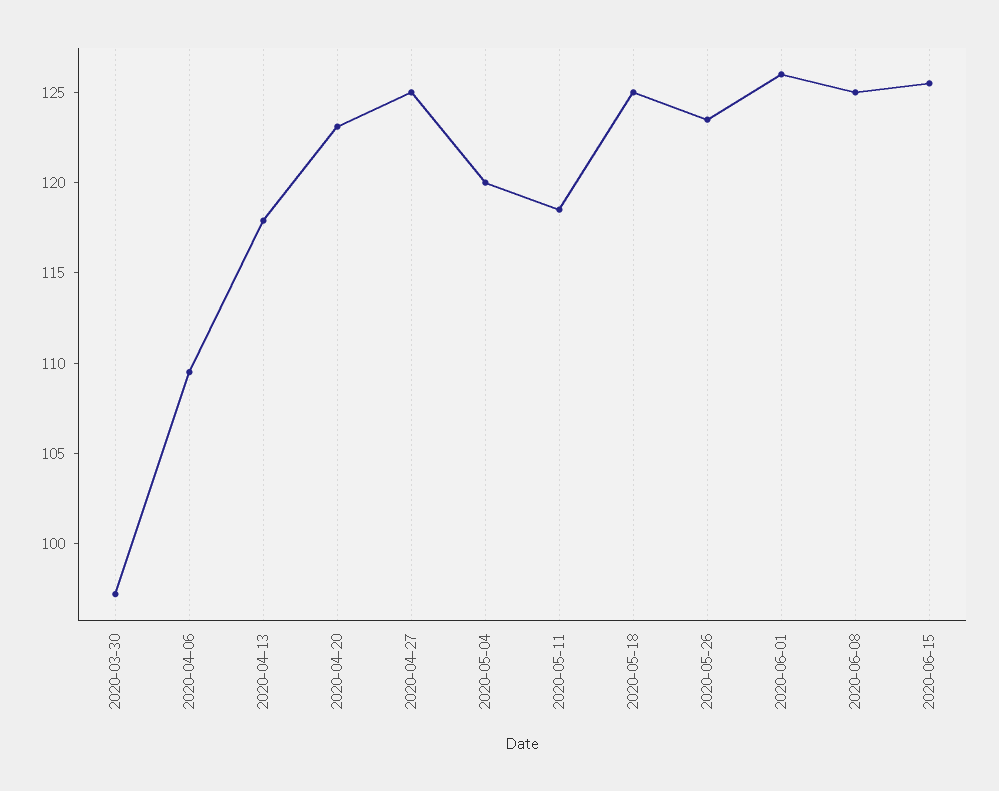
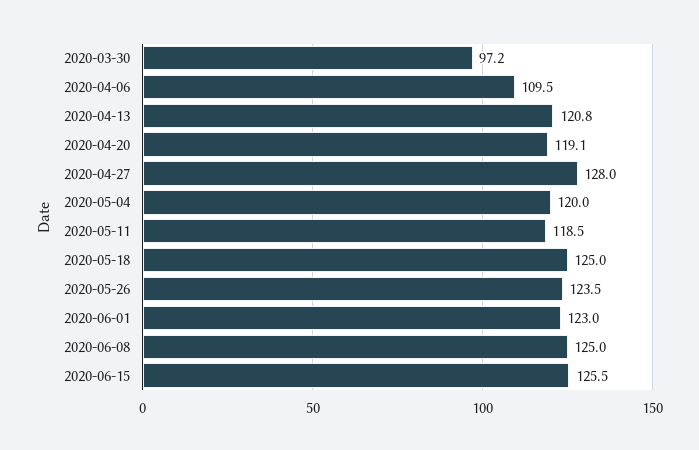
2020-04-13: 118 -> 120.8
2020-04-20: 123 -> 119.1
2020-04-27: 125 -> 128
2020-06-01: 126 -> 123

